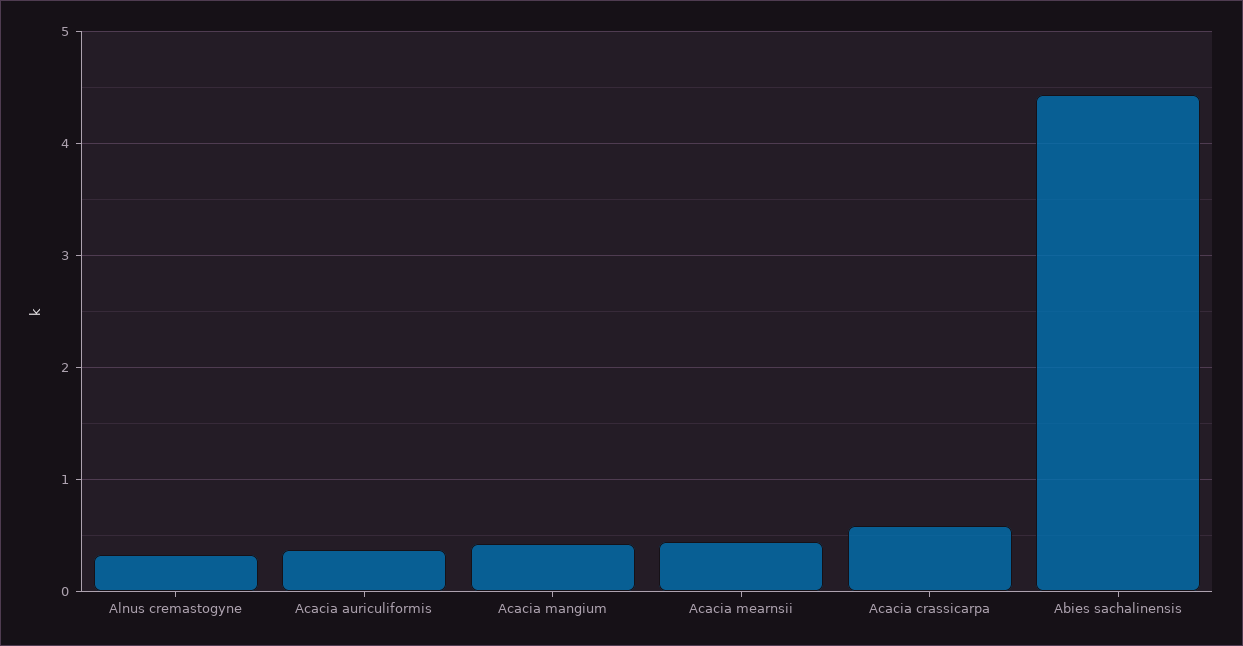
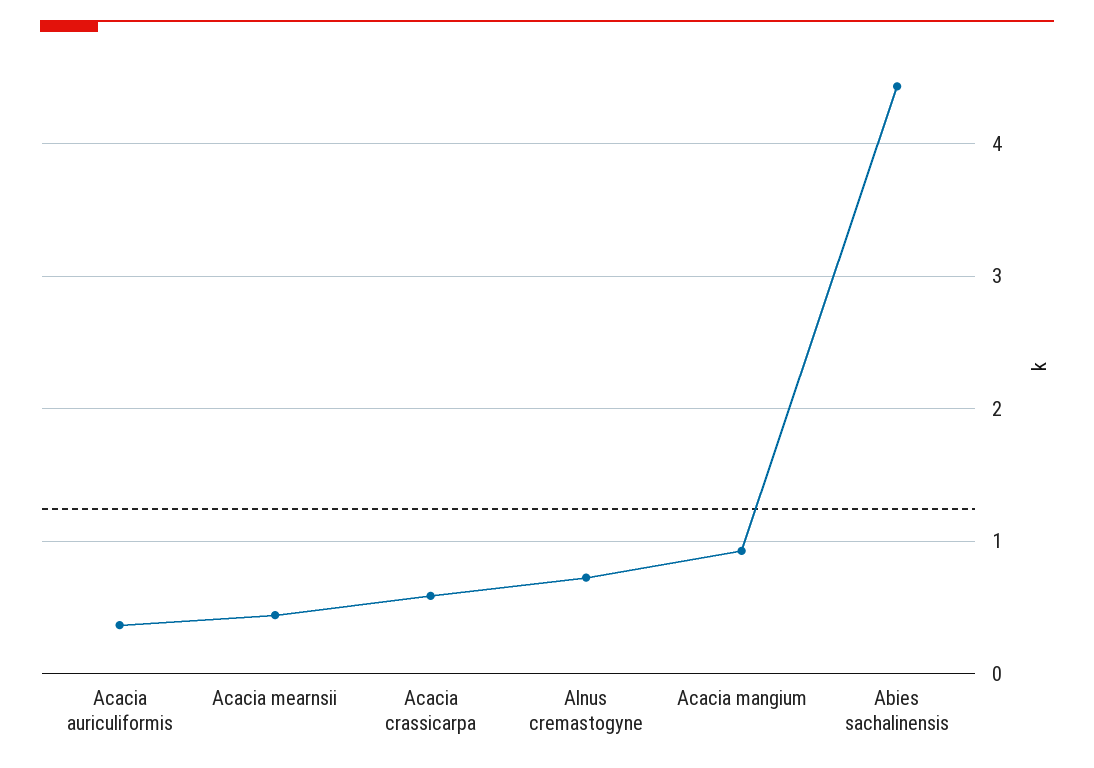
Alnus cremastogyne: 0.3 -> 0.7
Acacia mangium: 0.4 -> 0.9

